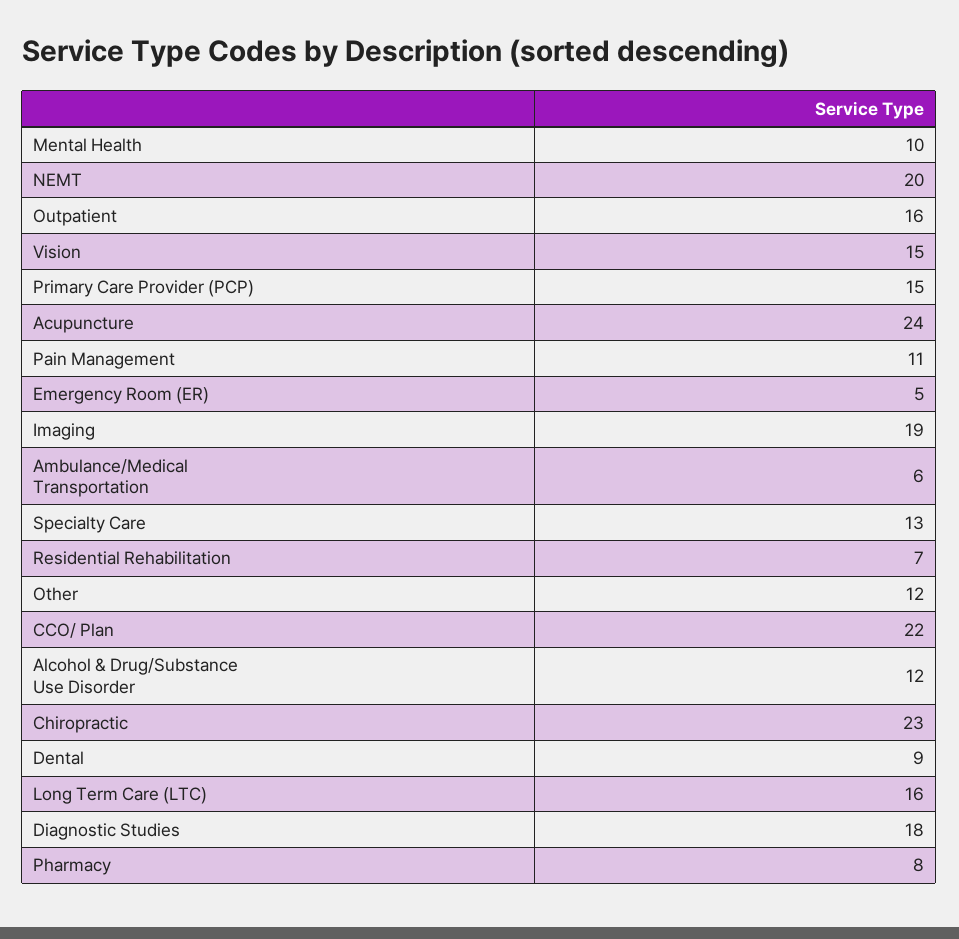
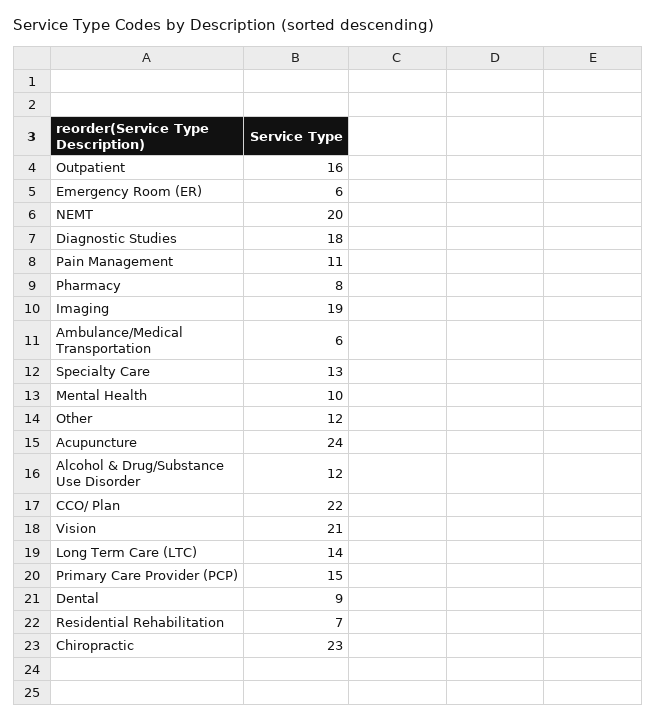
Vision: 15 -> 21
Emergency Room (ER): 5 -> 6
Long Term Care (LTC): 16 -> 14

